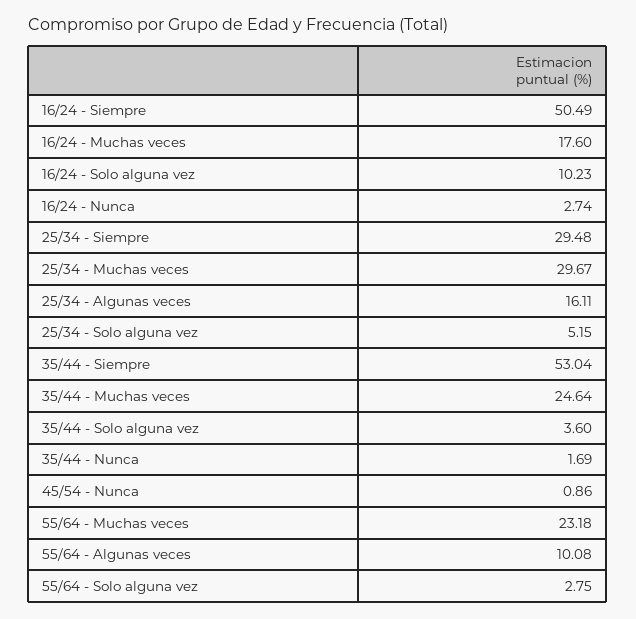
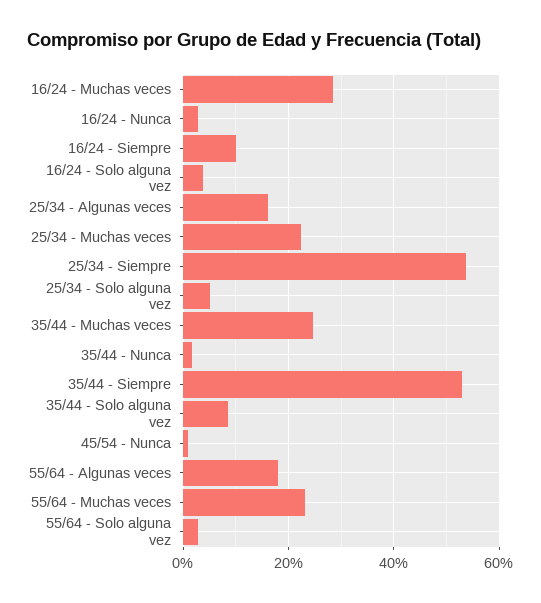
16/24 - Siempre: 50.49 -> 10
16/24 - Muchas veces: 17.6 -> 28
16/24 - Solo alguna vez: 10.23 -> 4
25/34 - Siempre: 29.48 -> 54
25/34 - Muchas veces: 29.67 -> 22
35/44 - Solo alguna vez: 3.6 -> 8
55/64 - Algunas veces: 10.08 -> 18

